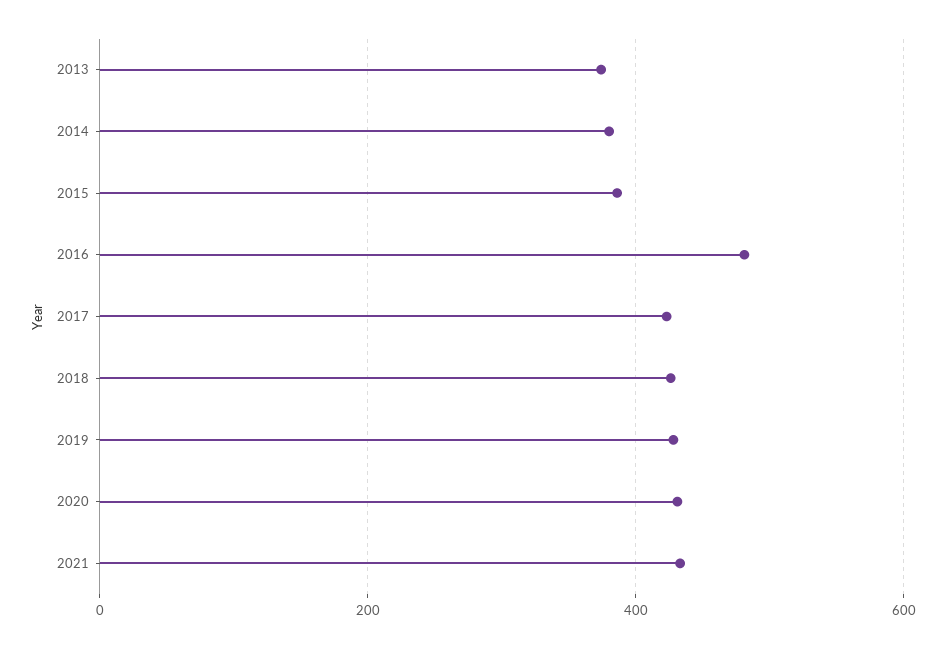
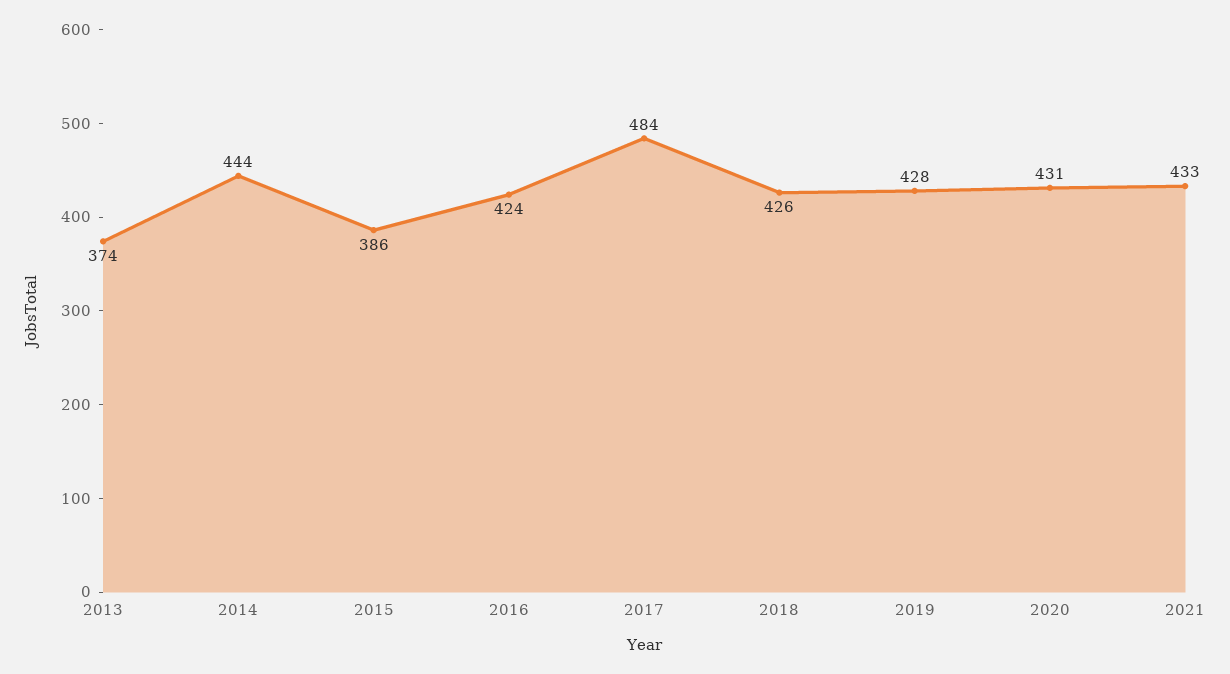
2014: 380 -> 444
2016: 480 -> 424
2017: 420 -> 484

